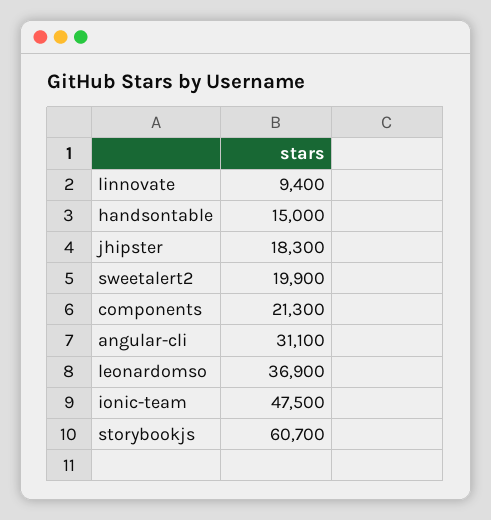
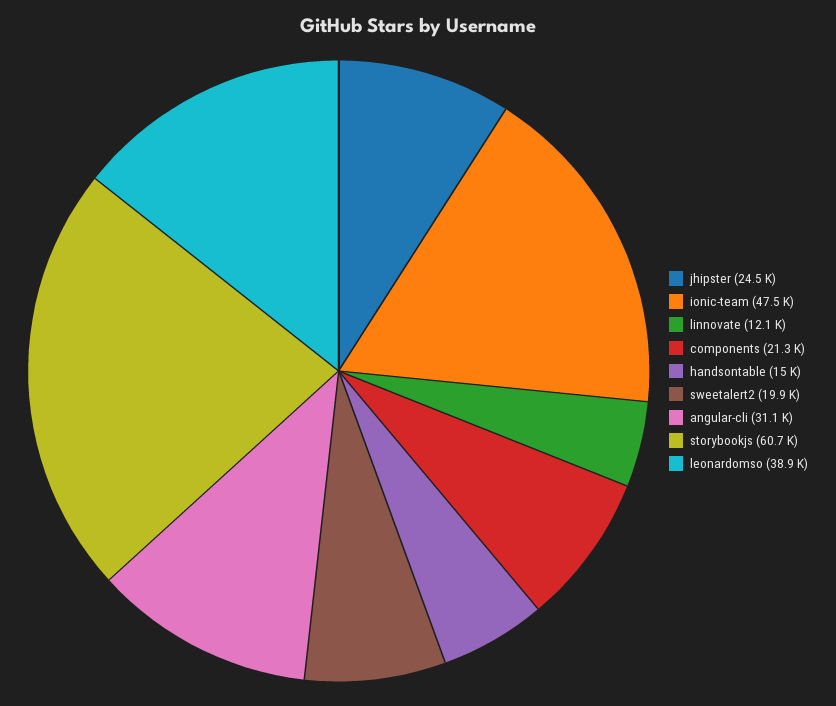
linnovate: 9400 -> 12100
jhipster: 18300 -> 24500
leonardomso: 36900 -> 38900

